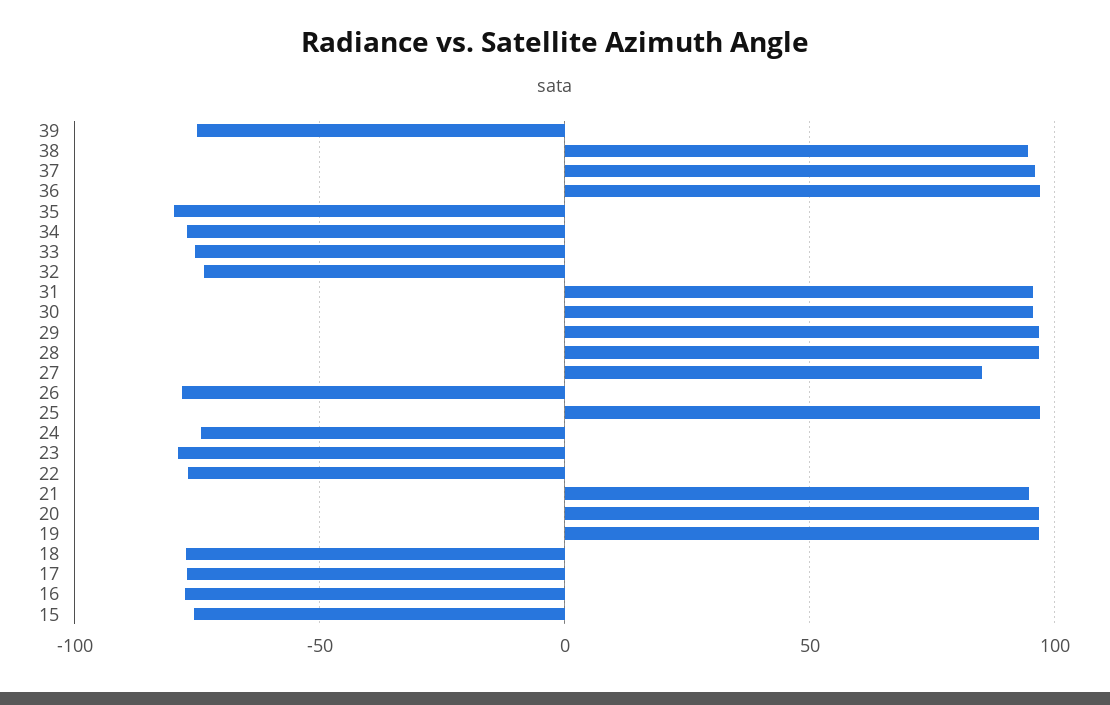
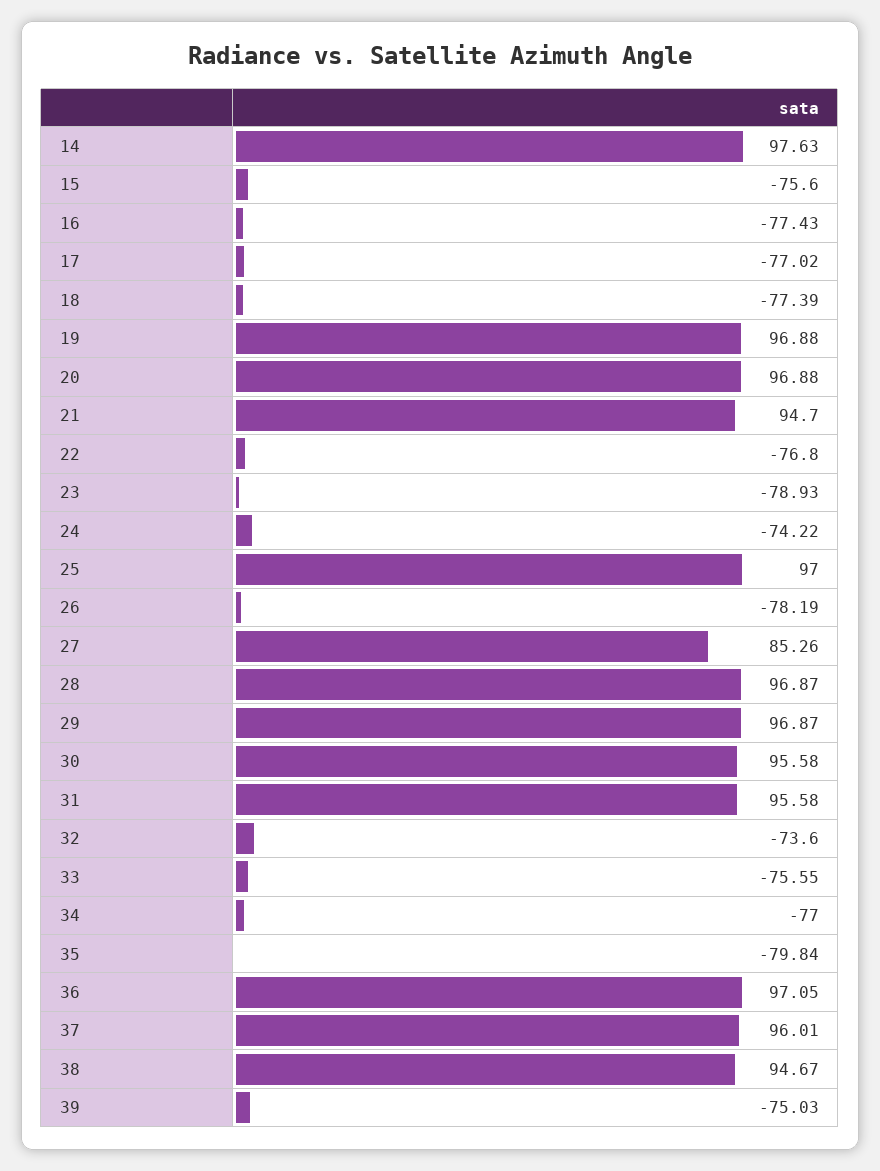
14: none -> 97.63

